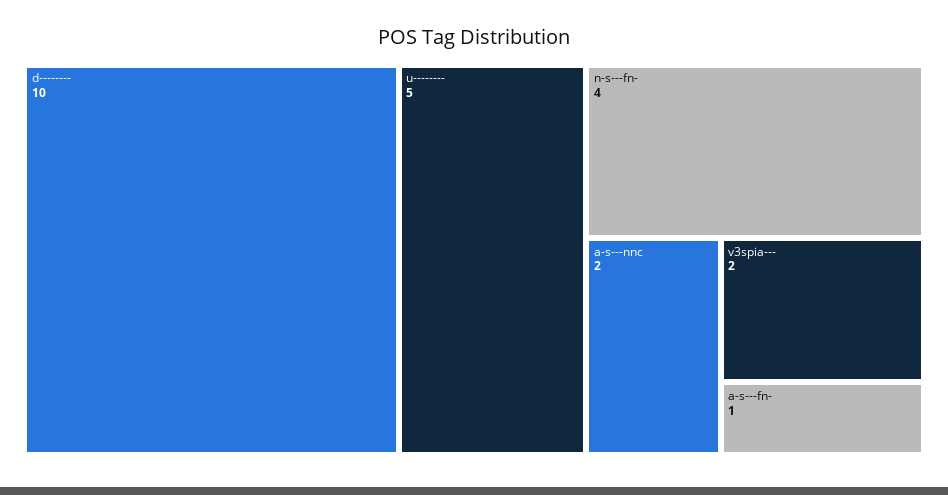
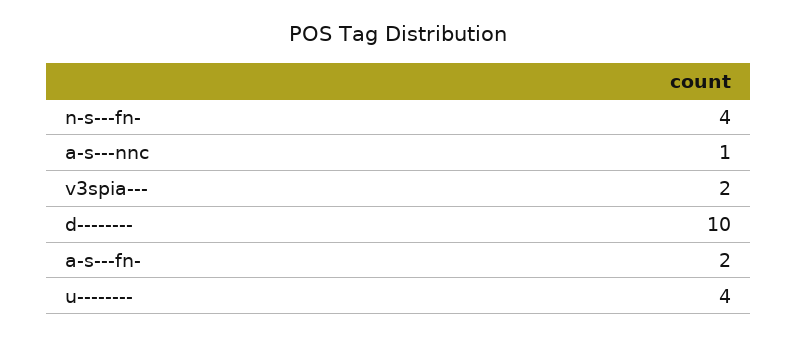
u--------: 5 -> 4
a-s---nnc: 2 -> 1
a-s---fn-: 1 -> 2

